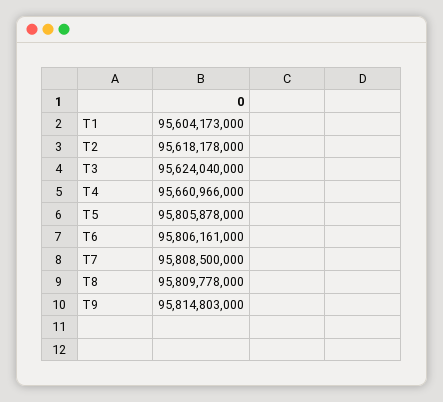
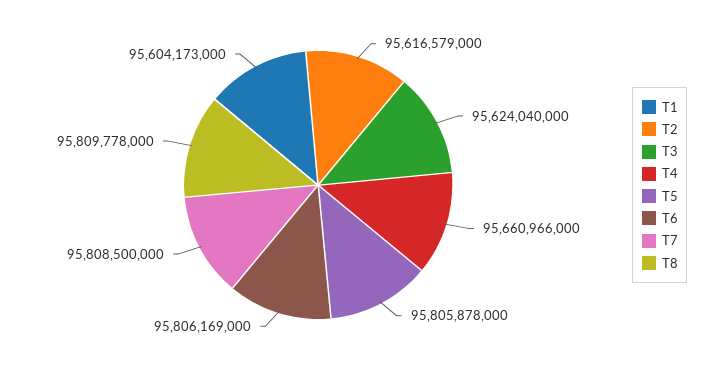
T2: 95618178000 -> 95616579000
T6: 95806161000 -> 95806169000
T9: 95814803000 -> none

